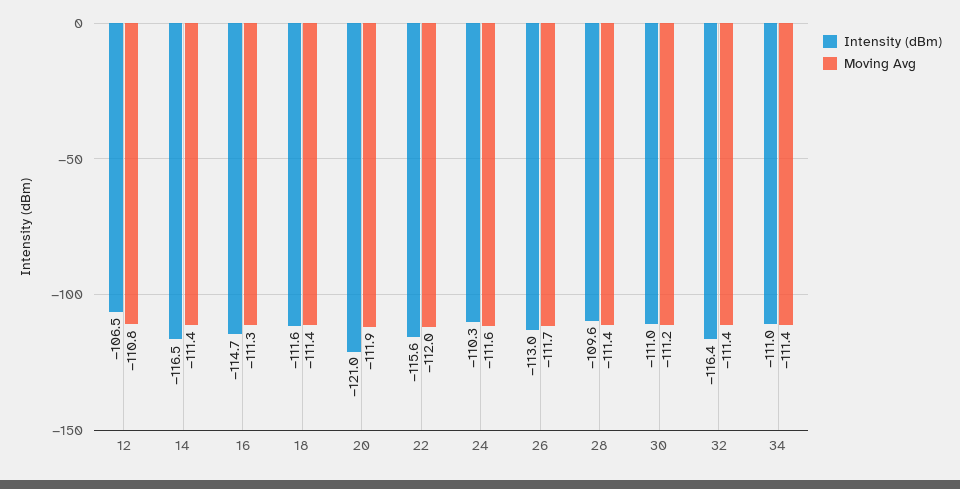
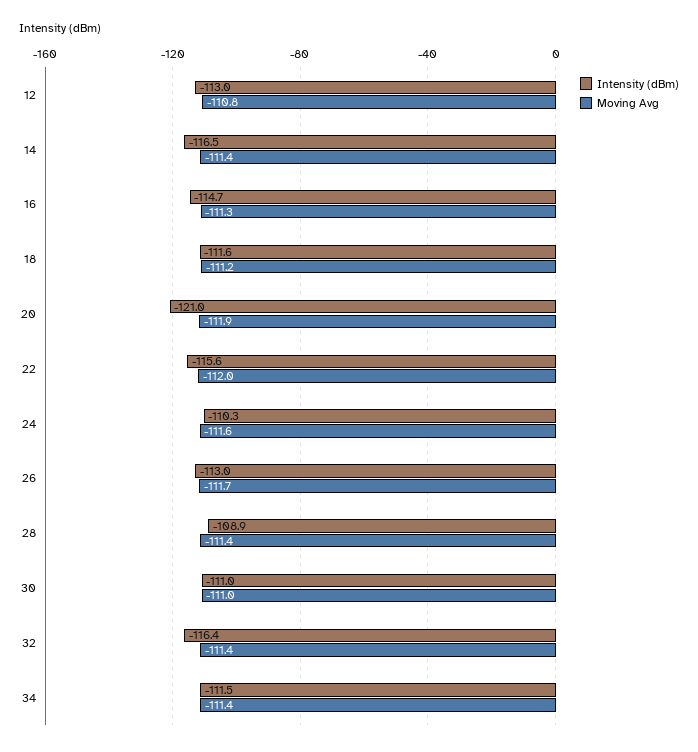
Intensity (dBm), 12: -106.5 -> -113
Moving Avg, 18: -111.4 -> -111.2
Intensity (dBm), 28: -109.6 -> -108.9
Moving Avg, 30: -111.2 -> -111
Intensity (dBm), 34: -111 -> -111.5

